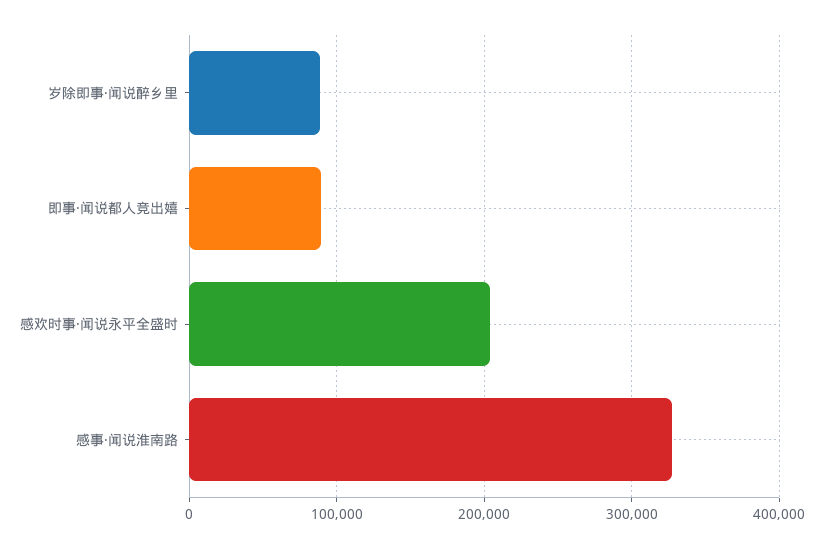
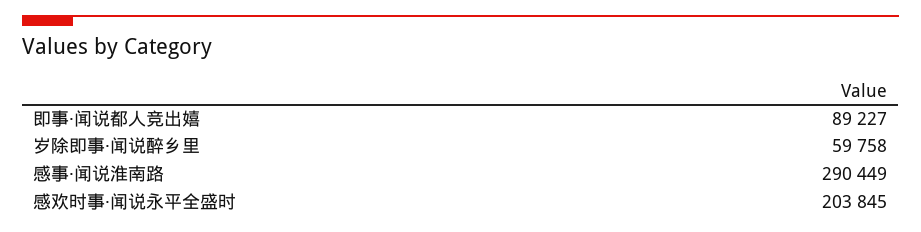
岁除即事·闻说醉乡里: 90000 -> 59758
感事·闻说淮南路: 330000 -> 290449

